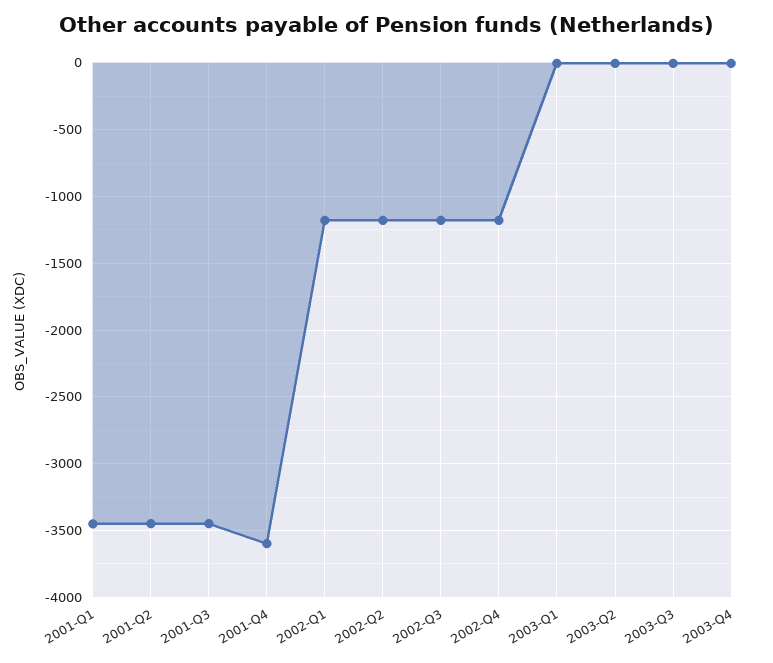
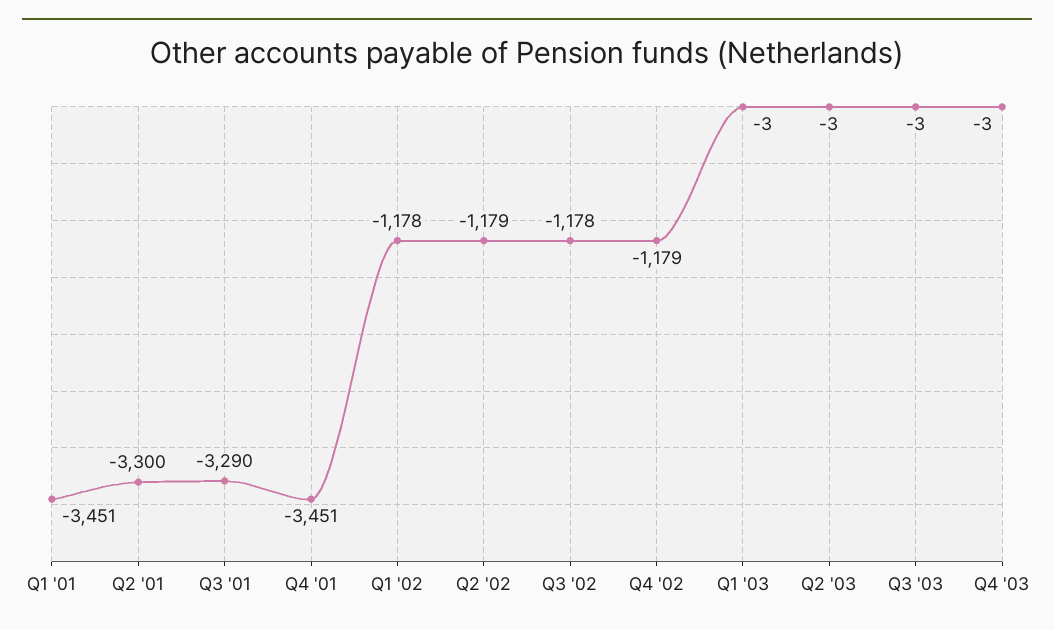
2001-Q2: -3450 -> -3300
2001-Q3: -3450 -> -3290
2001-Q4: -3600 -> -3451

